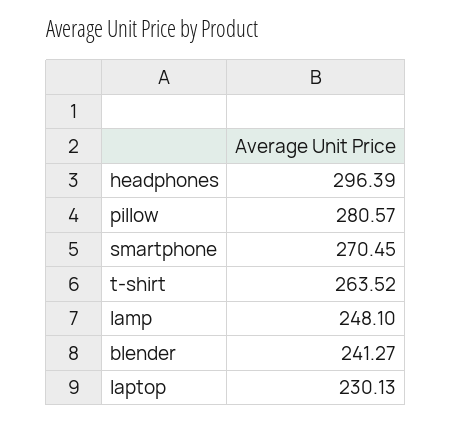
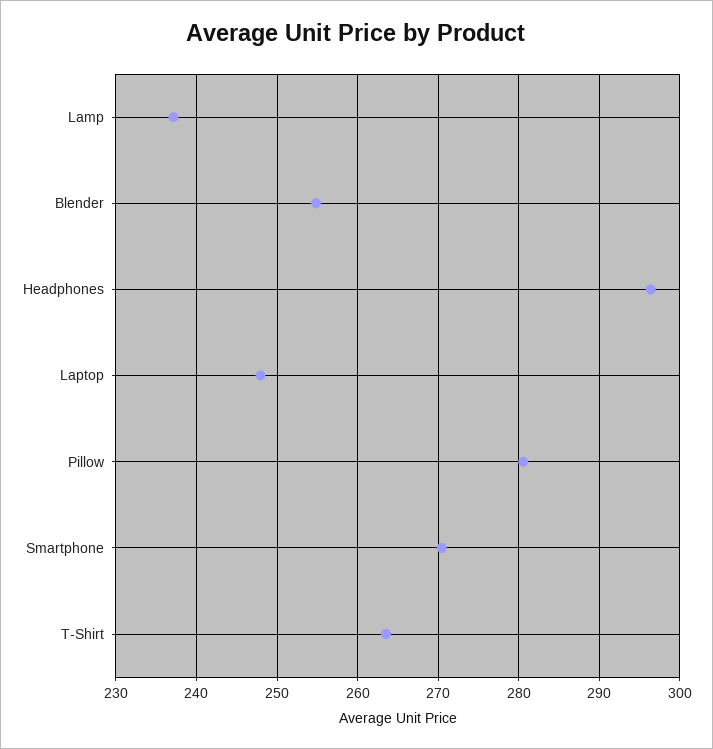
lamp: 248.1 -> 237
blender: 241.27 -> 255
laptop: 230.13 -> 248

